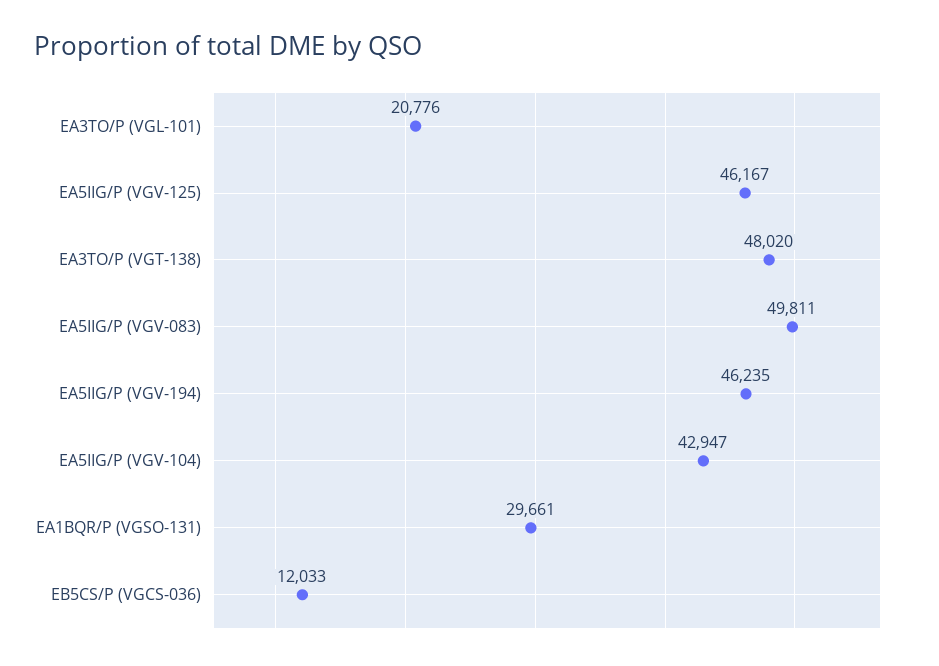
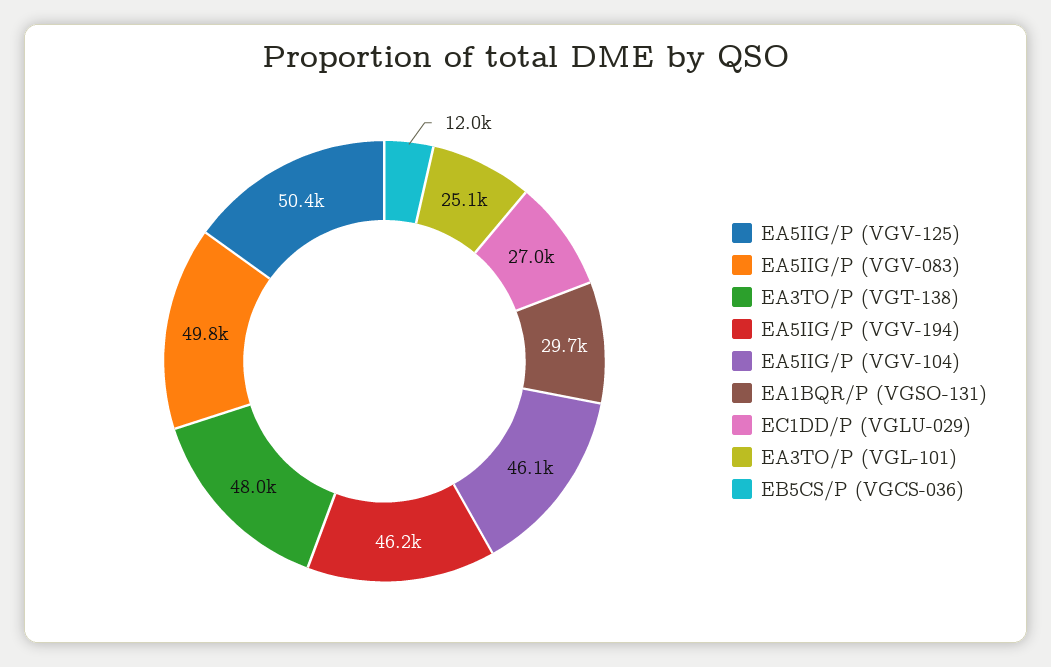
EA3TO/P (VGL-101): 20776 -> 25100
EA5IIG/P (VGV-125): 46167 -> 50400
EA5IIG/P (VGV-104): 42947 -> 46100
EC1DD/P (VGLU-029): none -> 27000

